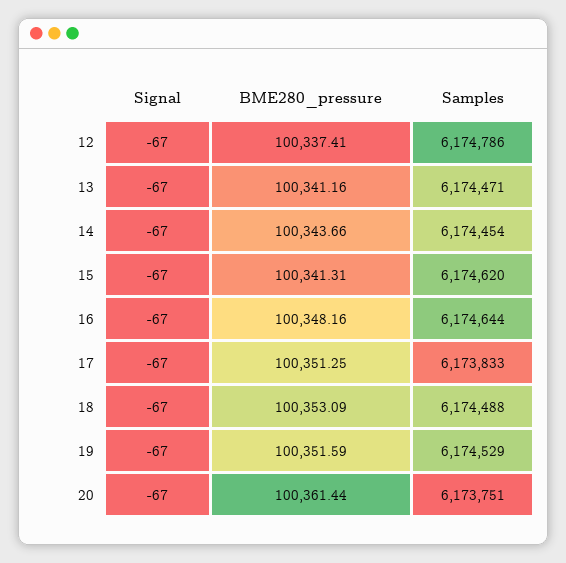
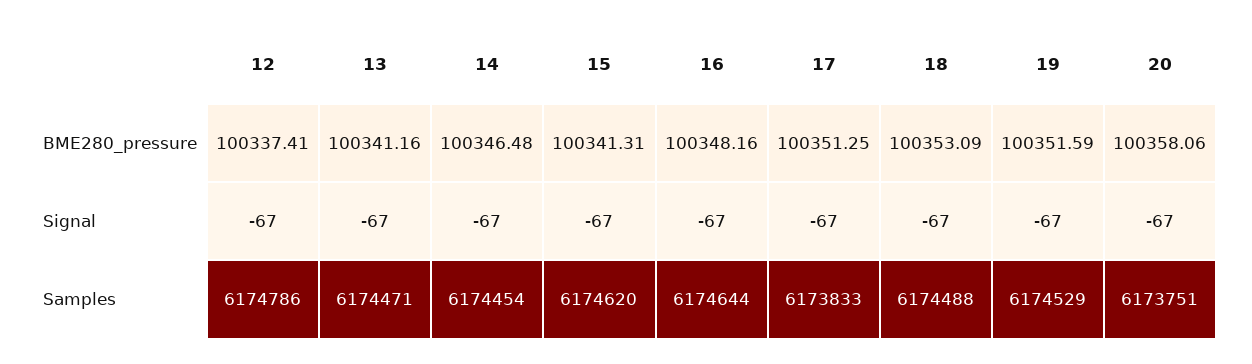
BME280_pressure, 14: 100343.66 -> 100346.48
BME280_pressure, 20: 100361.44 -> 100358.06

